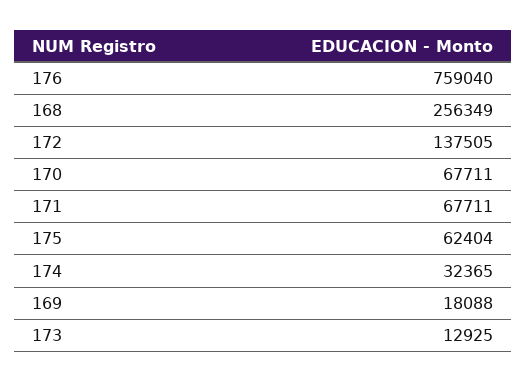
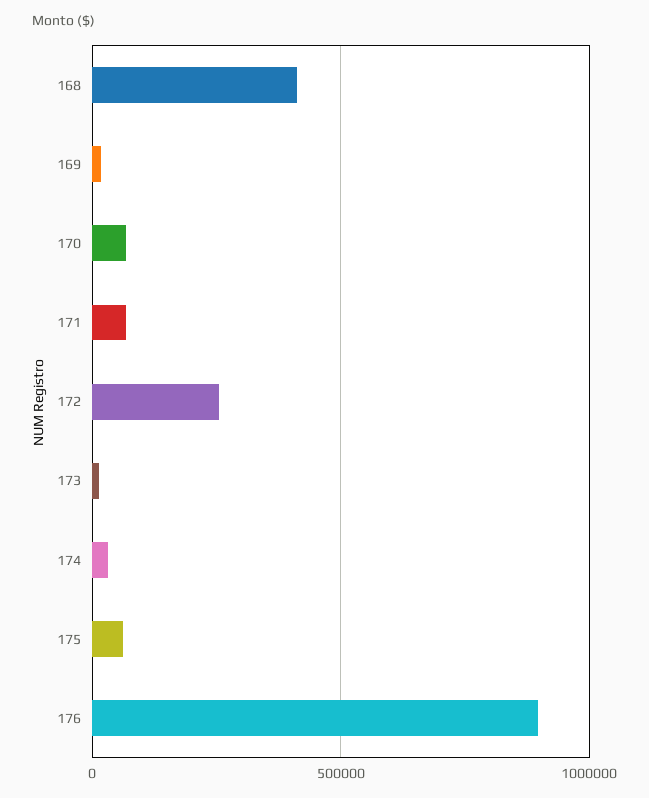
176: 759040 -> 900000
168: 256349 -> 400000
172: 137505 -> 250000

